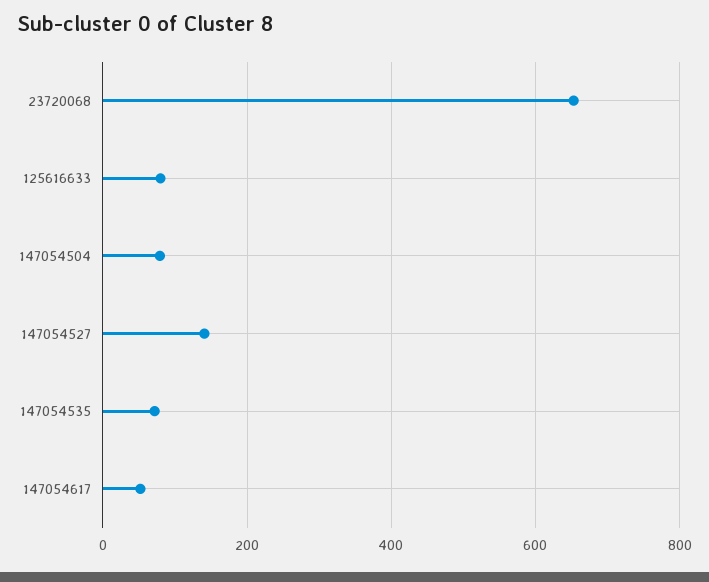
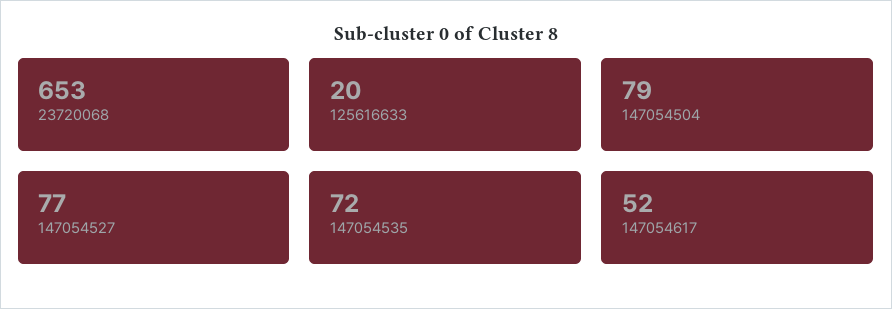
125616633: 80 -> 20
147054527: 140 -> 77

